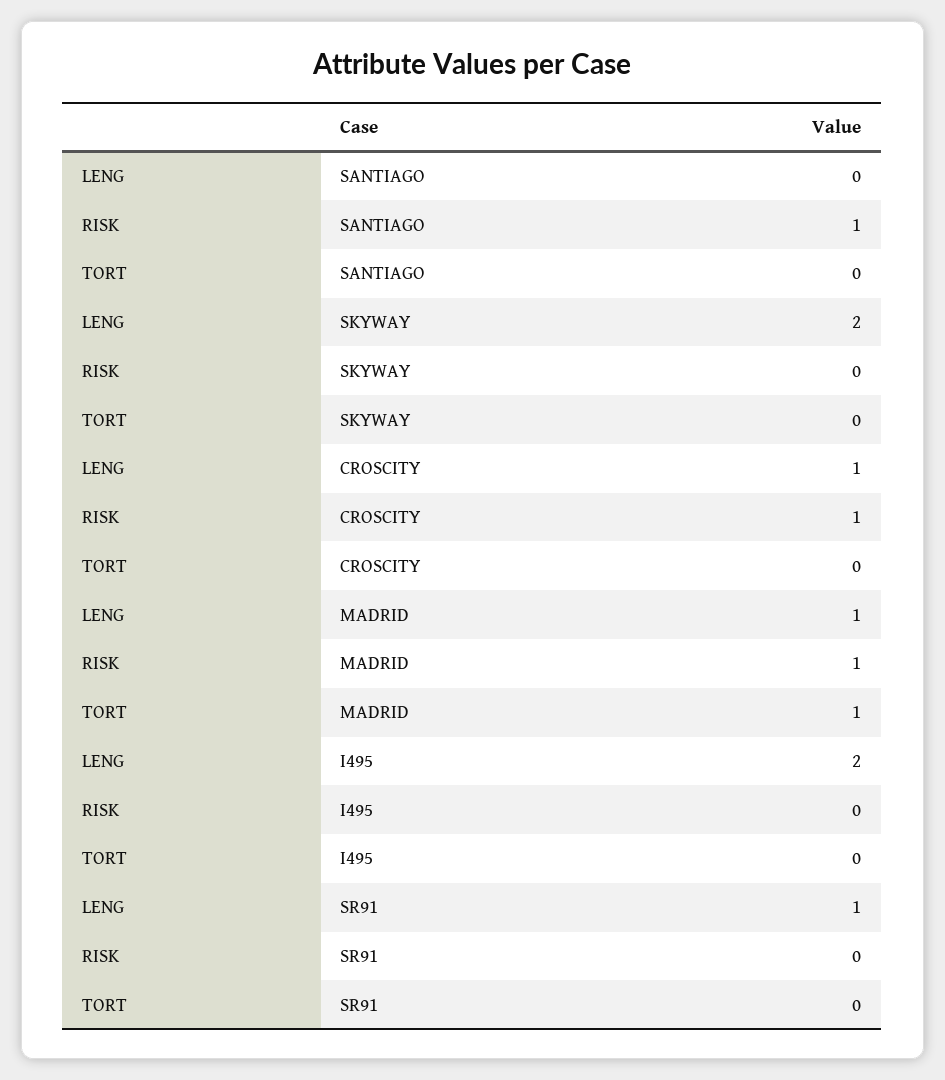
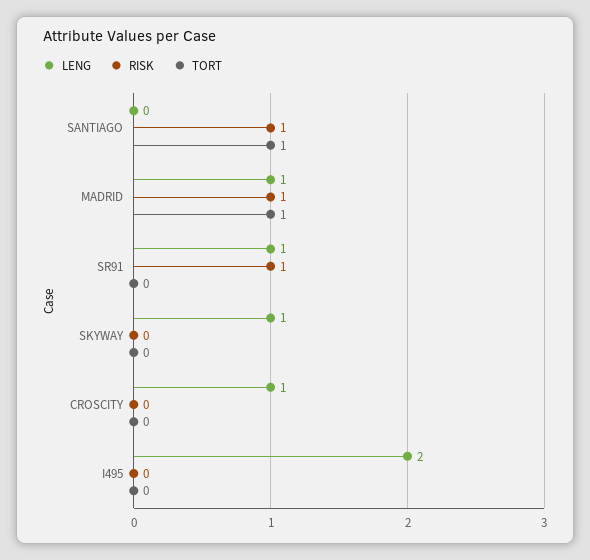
TORT, SANTIAGO: 0 -> 1
LENG, SKYWAY: 2 -> 1
RISK, CROSCITY: 1 -> 0
RISK, SR91: 0 -> 1

